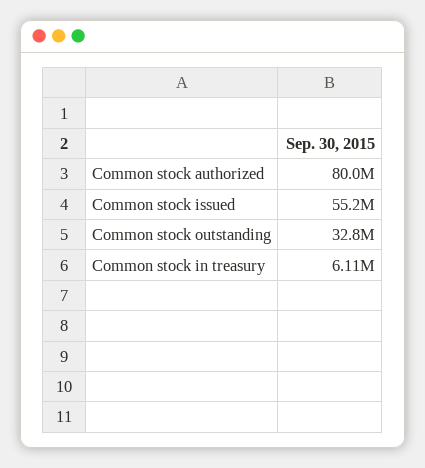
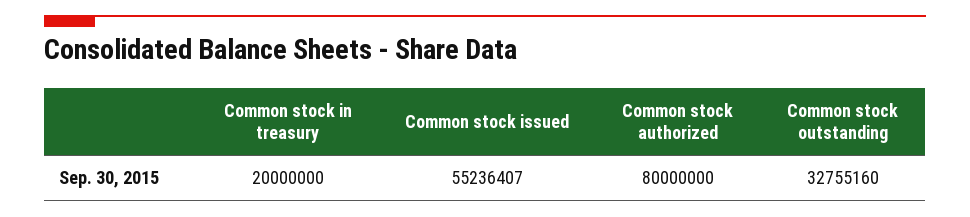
Common stock in treasury: 6110000 -> 20000000

